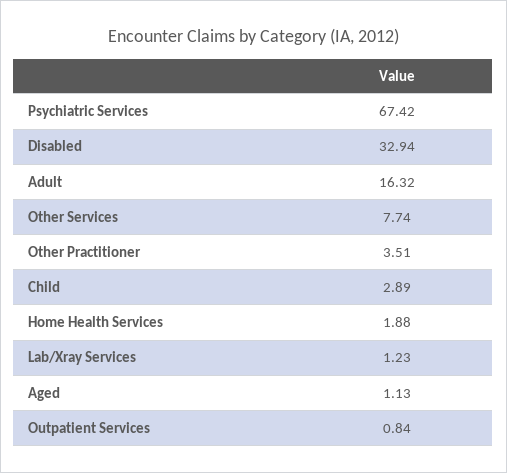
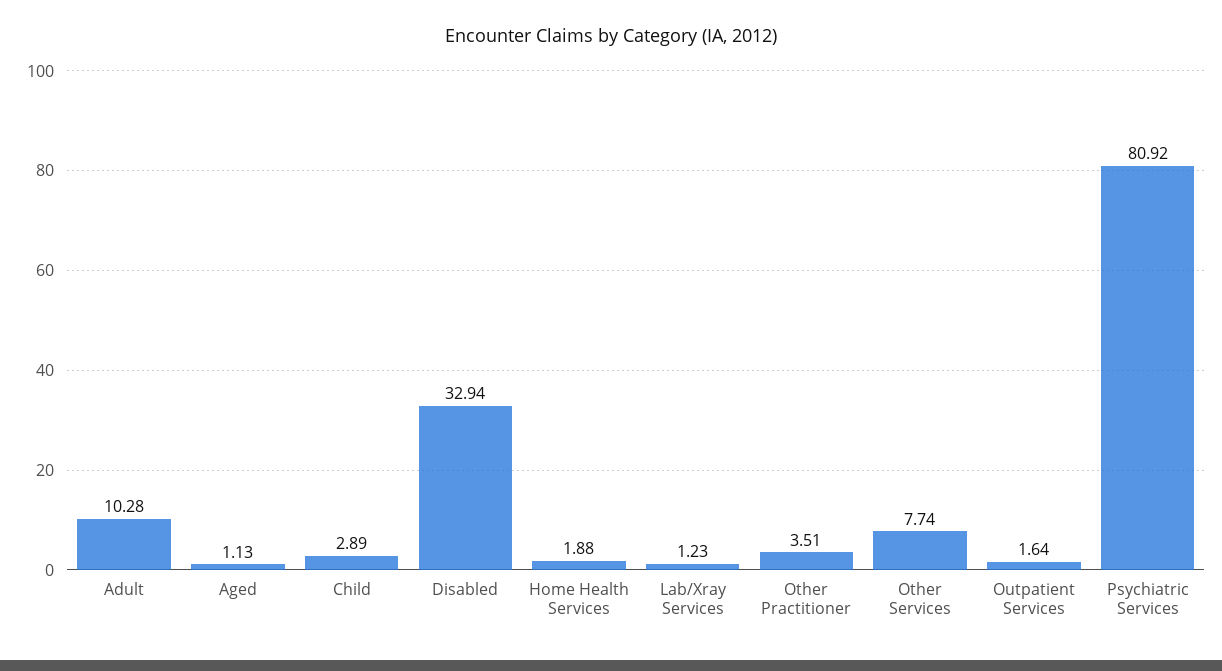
Psychiatric Services: 67.42 -> 80.92
Adult: 16.32 -> 10.28
Outpatient Services: 0.84 -> 1.64

